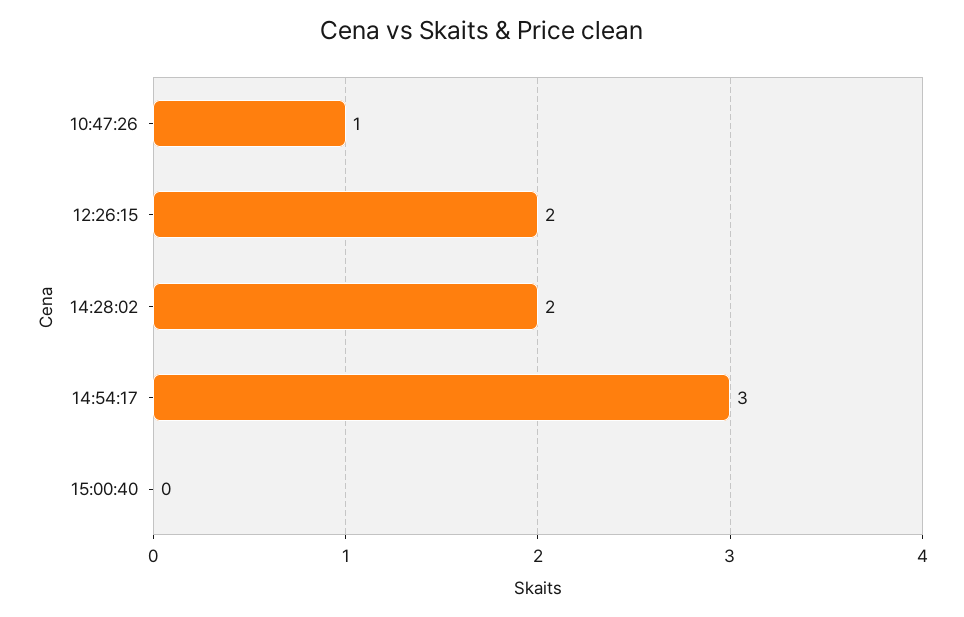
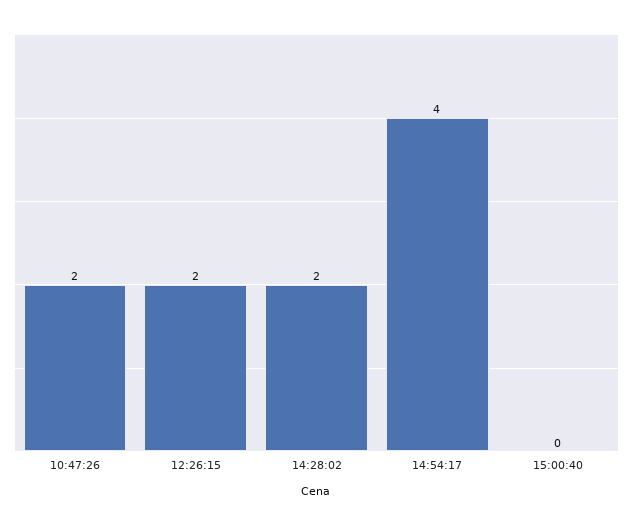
10:47:26: 1 -> 2
14:54:17: 3 -> 4

